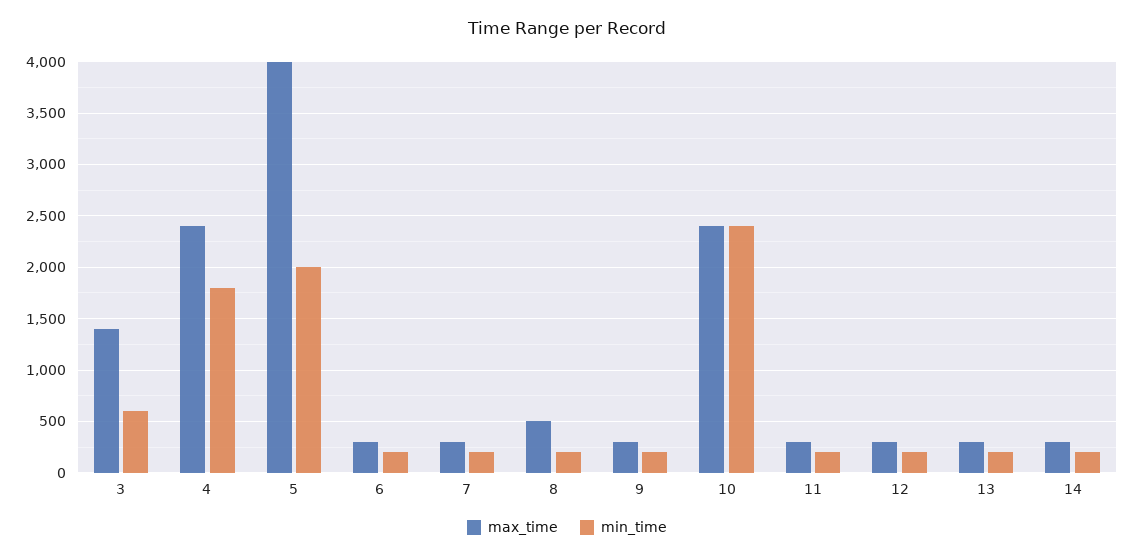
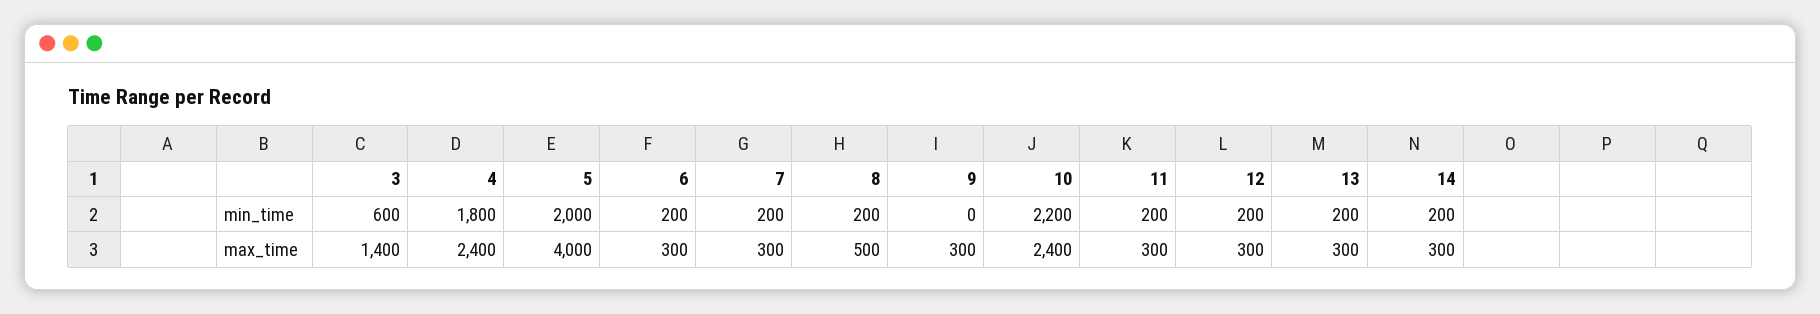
min_time, 9: 200 -> 0
min_time, 10: 2400 -> 2200

